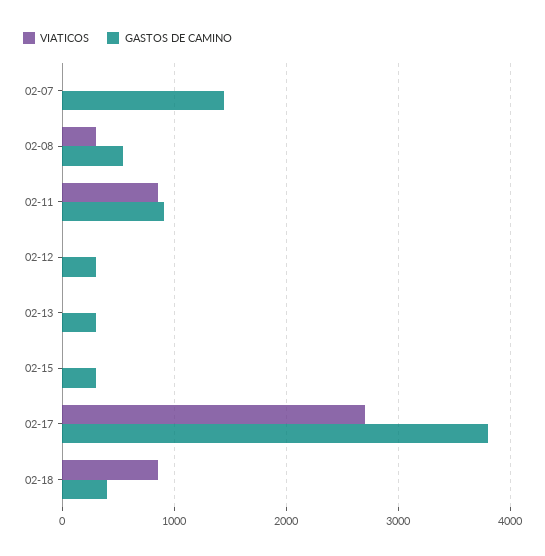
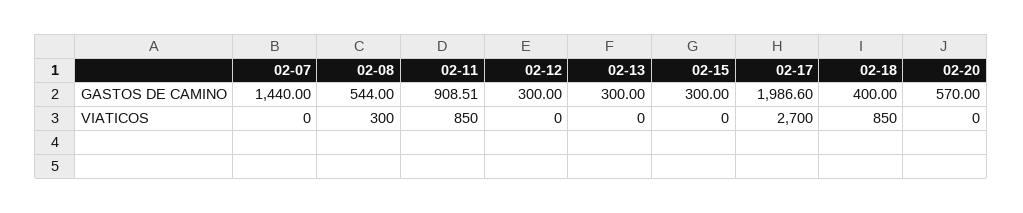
GASTOS DE CAMINO, 02-17: 3800 -> 1986.6
GASTOS DE CAMINO, 02-20: none -> 570
VIATICOS, 02-20: none -> 0

